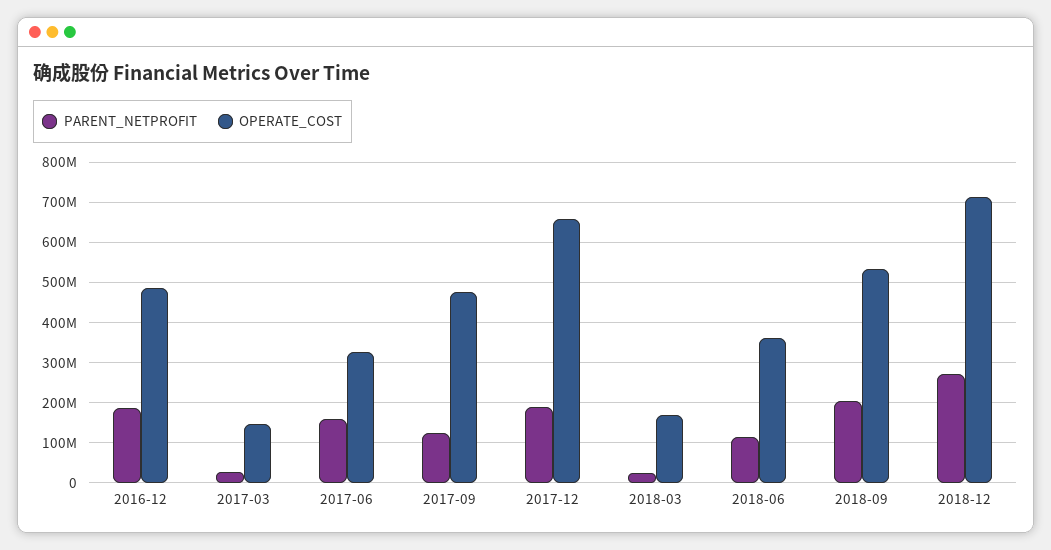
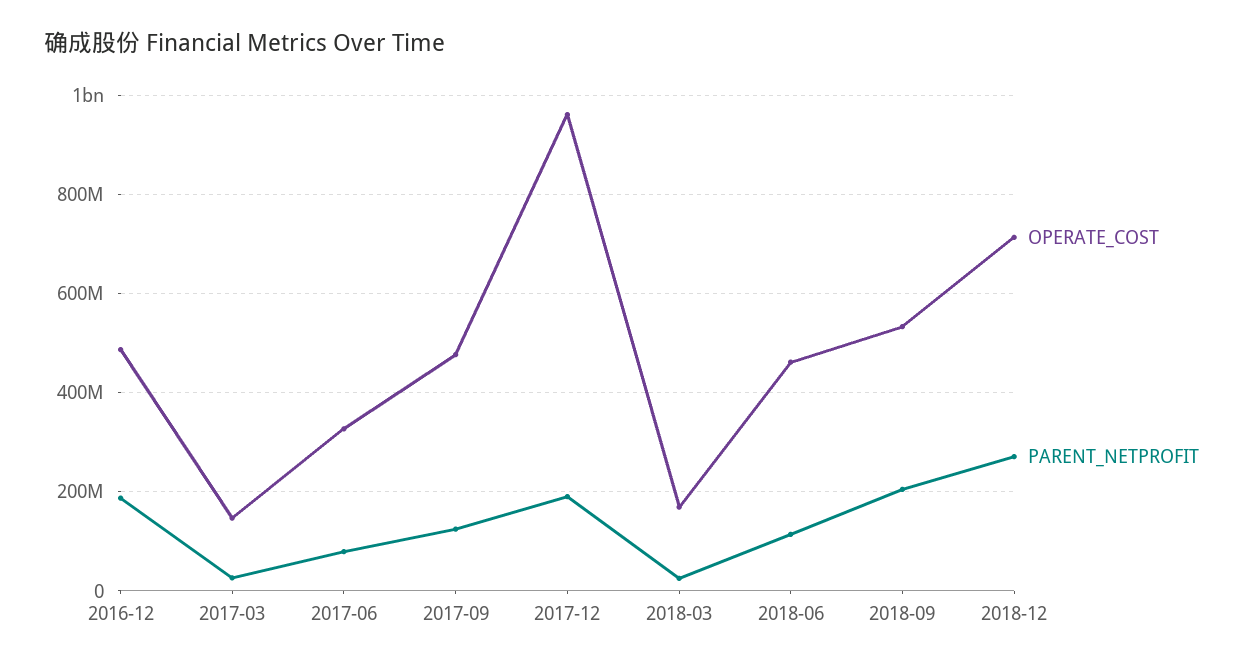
PARENT_NETPROFIT, 2017-06: 160000000 -> 80000000
OPERATE_COST, 2017-12: 660000000 -> 960000000
OPERATE_COST, 2018-06: 360000000 -> 460000000

